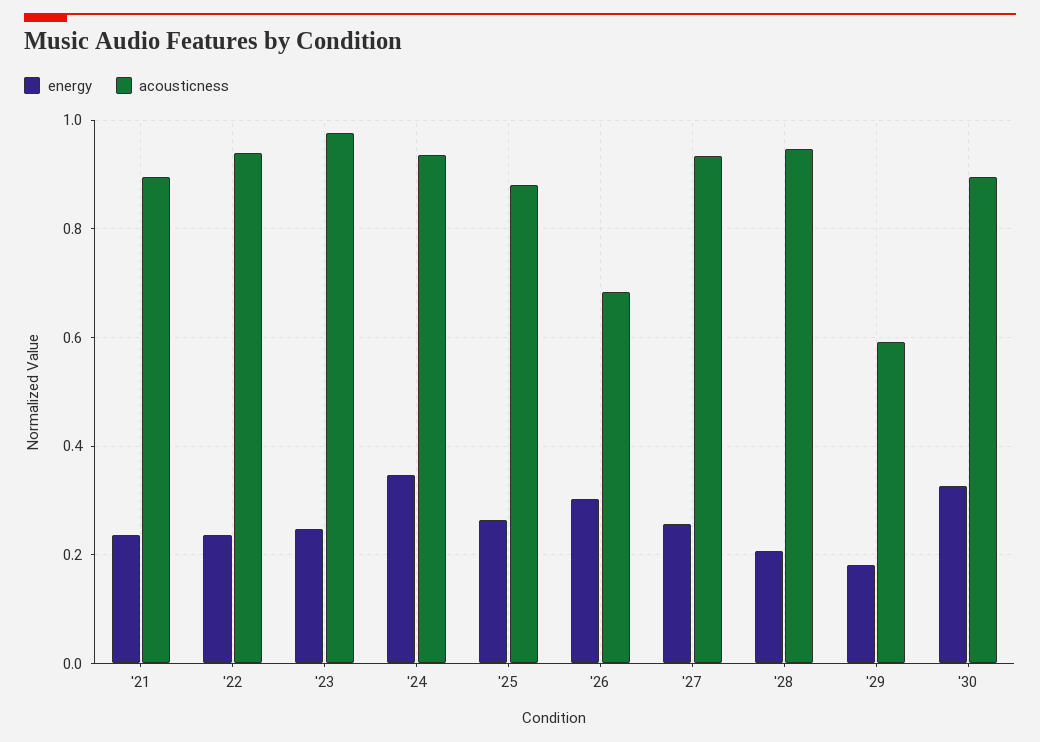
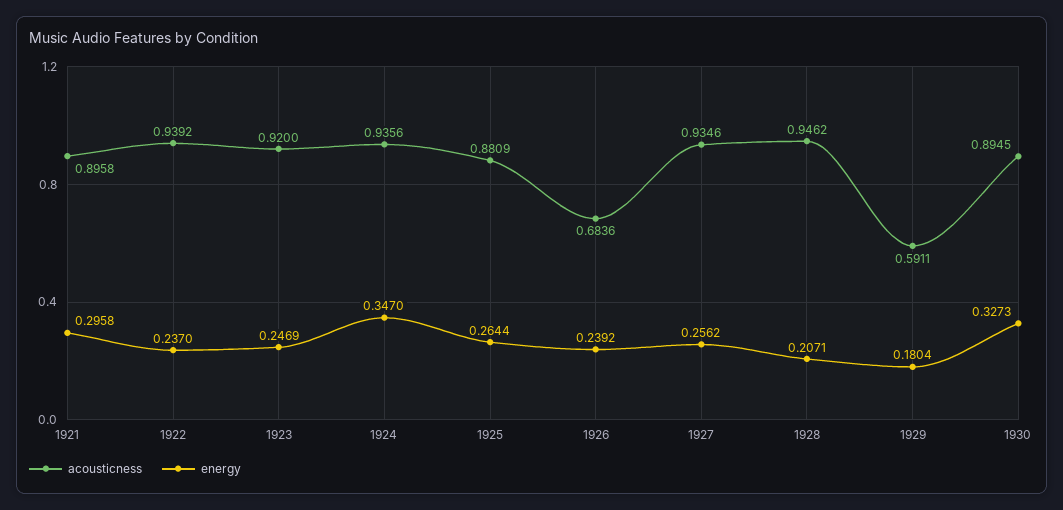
energy, '21: 0.24 -> 0.2958
acousticness, '23: 0.98 -> 0.92
energy, '26: 0.3 -> 0.2392

